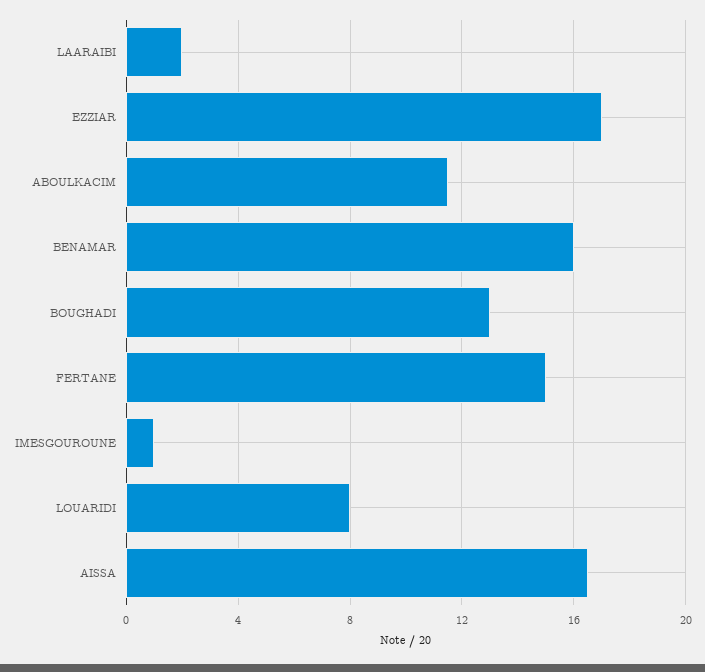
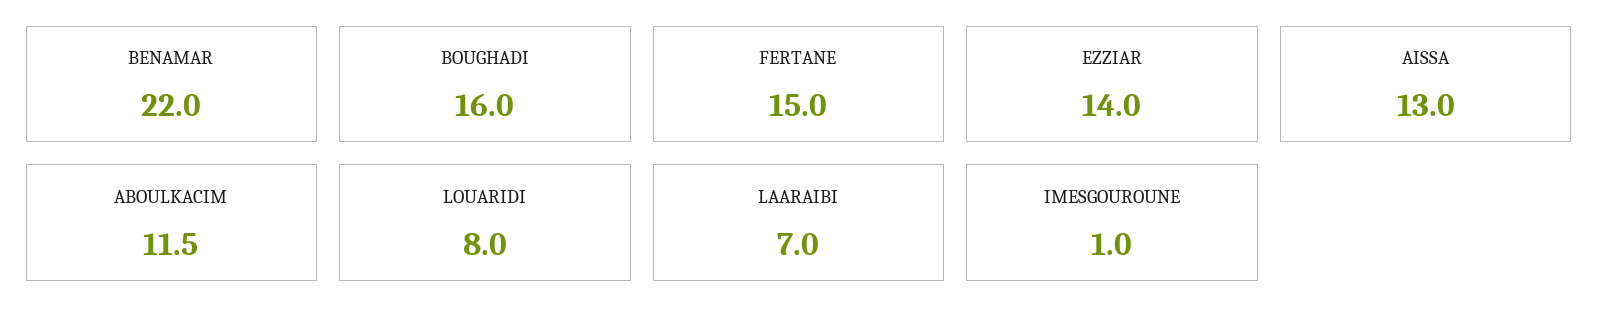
LAARAIBI: 2 -> 7
EZZIAR: 17 -> 14
BENAMAR: 16 -> 22
BOUGHADI: 13 -> 16
AISSA: 16.5 -> 13

